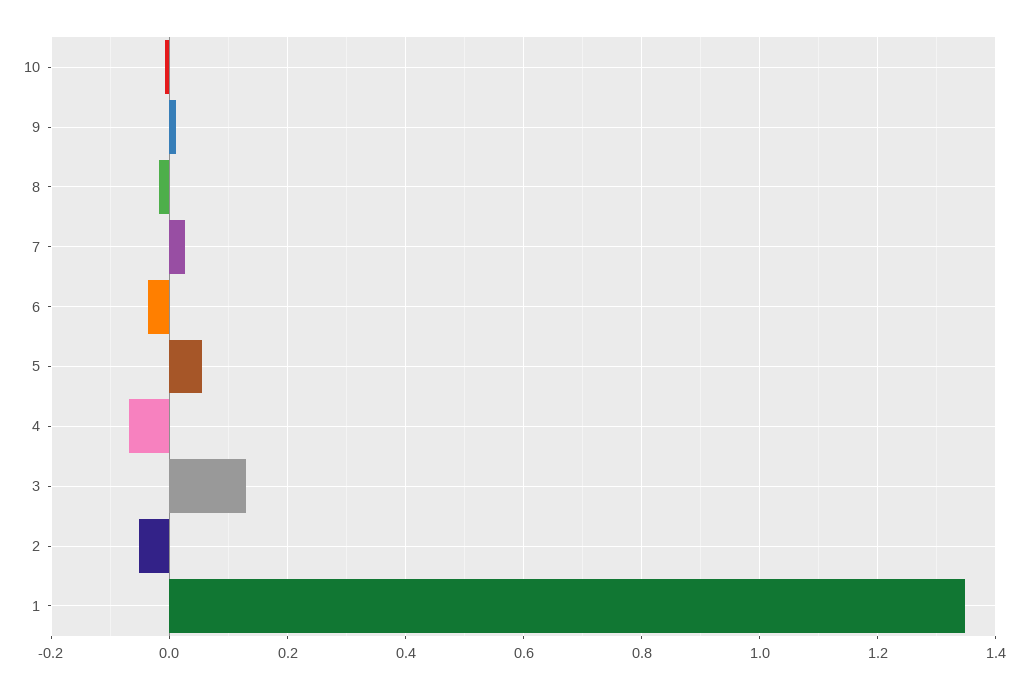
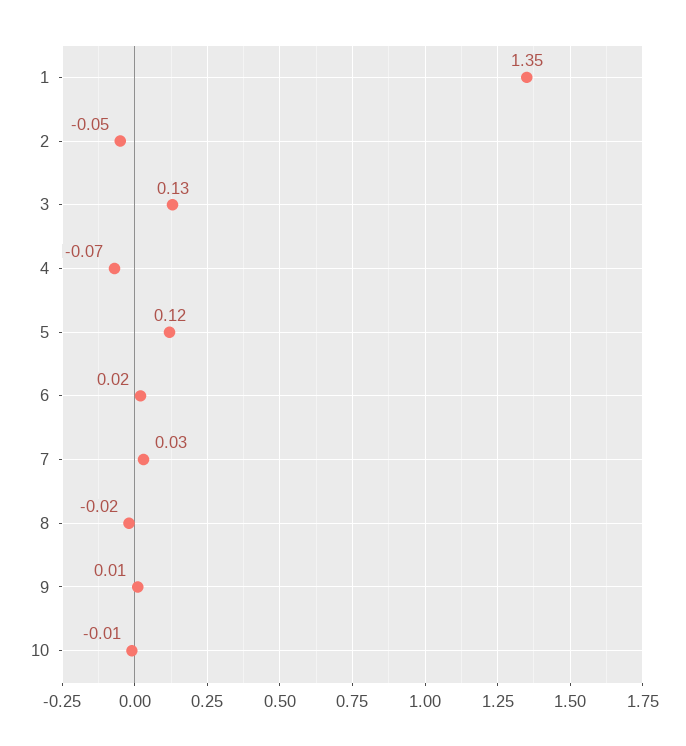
6: -0.04 -> 0.02
5: 0.06 -> 0.12

